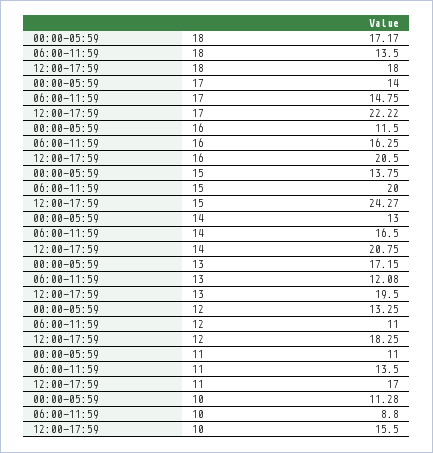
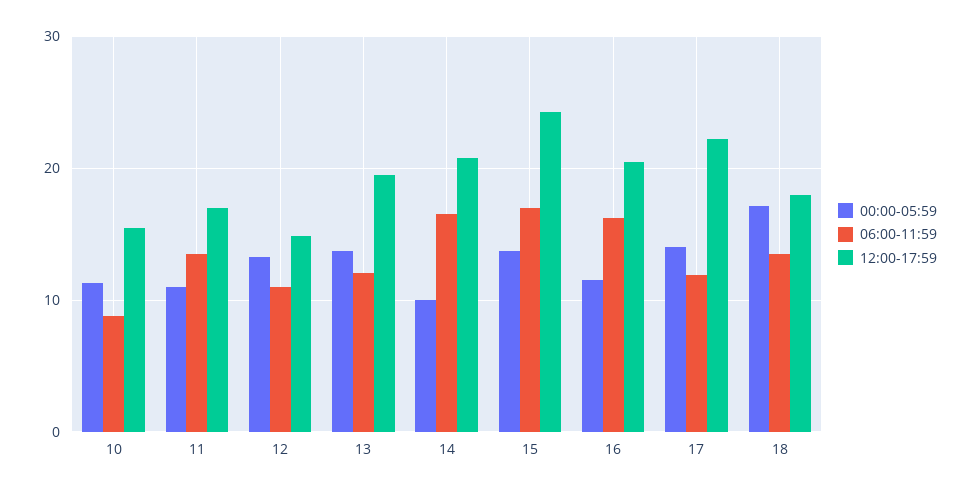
06:00-11:59, 17: 14.75 -> 12
06:00-11:59, 15: 20 -> 17
00:00-05:59, 14: 13 -> 10
00:00-05:59, 13: 17.15 -> 14
12:00-17:59, 12: 18.25 -> 15

